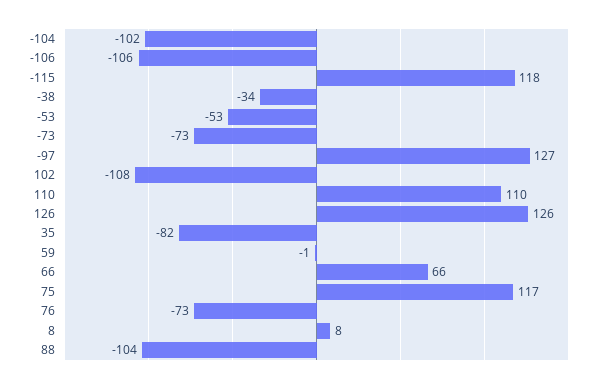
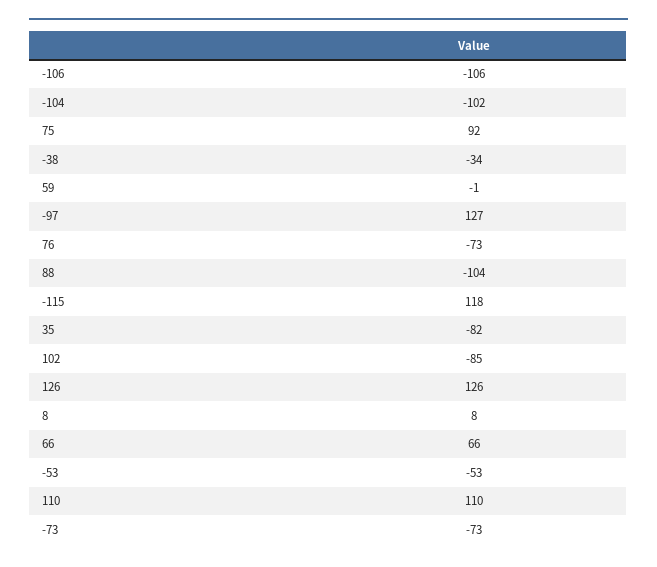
102: -108 -> -85
75: 117 -> 92

